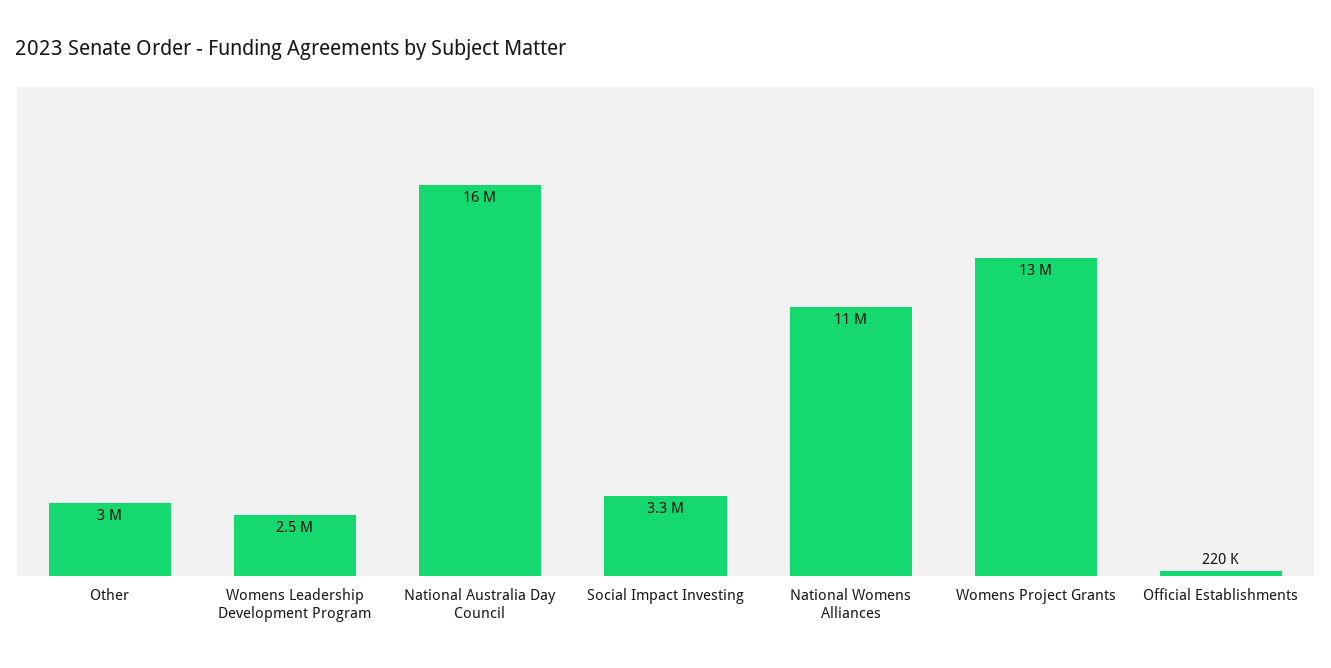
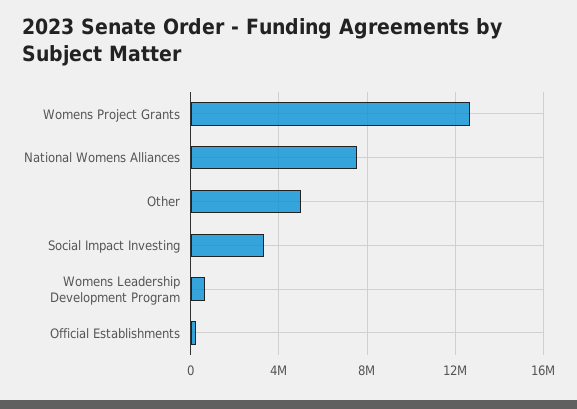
Other: 3000000 -> 5000000
Womens Leadership Development Program: 2500000 -> 500000
National Australia Day Council: 16000000 -> none
National Womens Alliances: 11000000 -> 7500000

